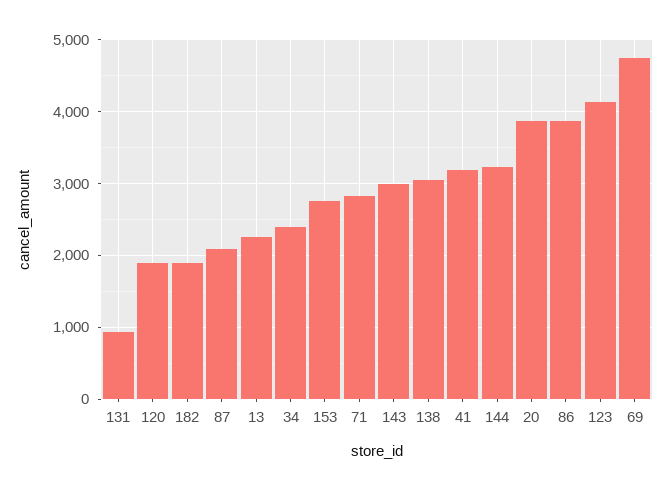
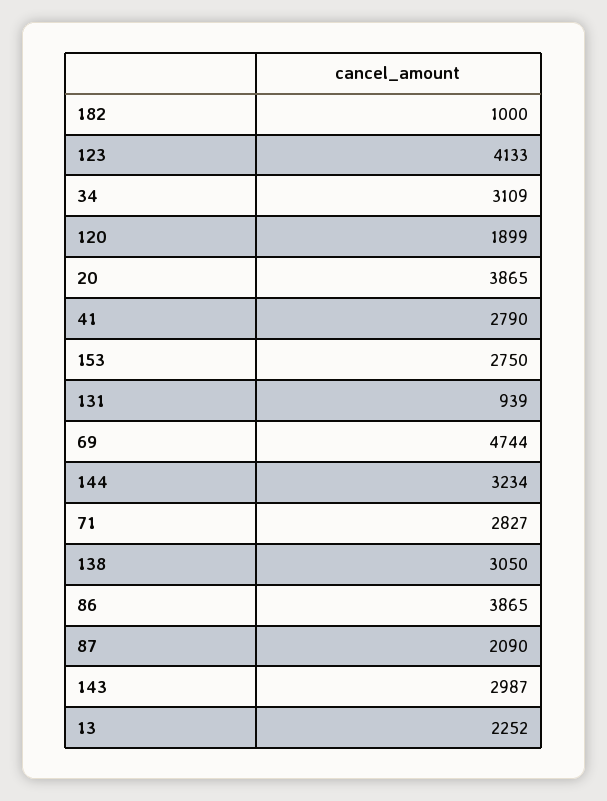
182: 1900 -> 1000
34: 2400 -> 3109
41: 3200 -> 2790

